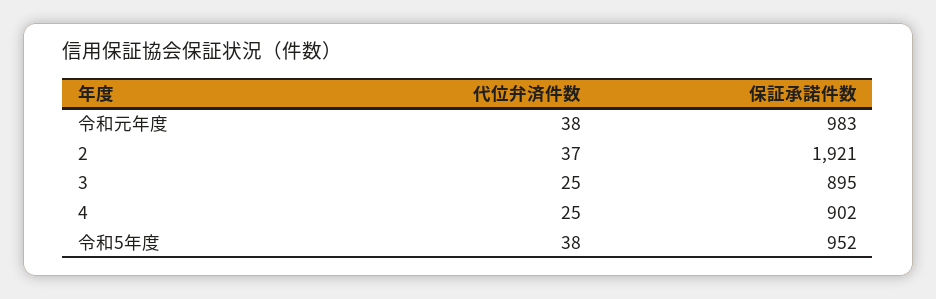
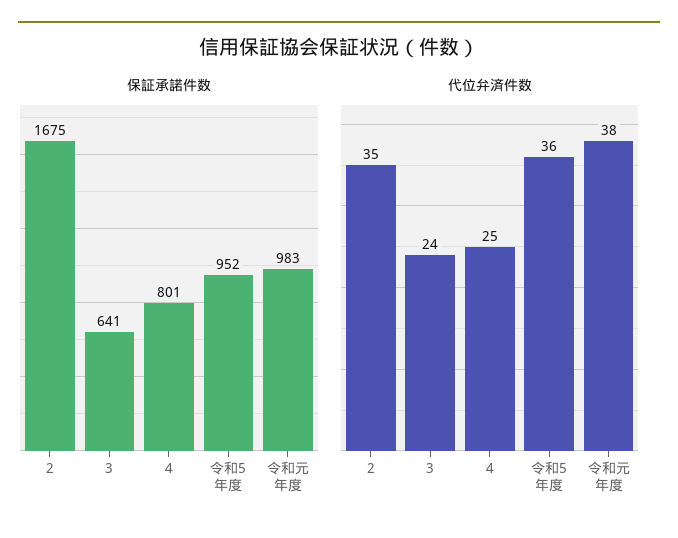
代位弁済件数, 2: 37 -> 35
保証承諾件数, 2: 1921 -> 1675
代位弁済件数, 3: 25 -> 24
保証承諾件数, 3: 895 -> 641
保証承諾件数, 4: 902 -> 801
代位弁済件数, 令和5年度: 38 -> 36

